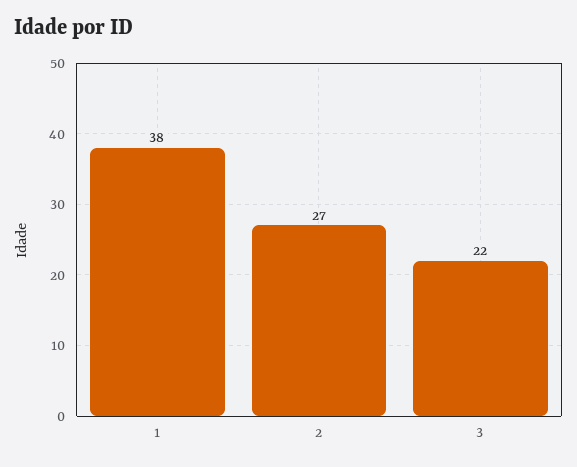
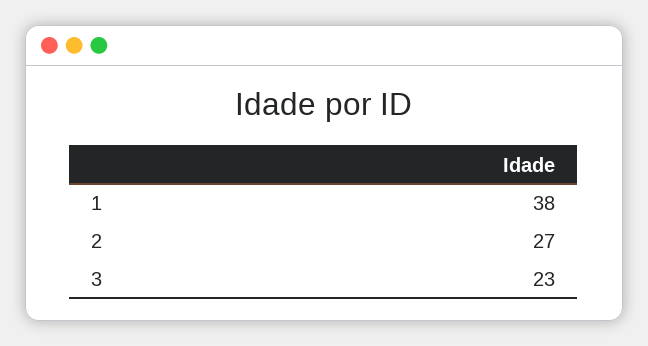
3: 22 -> 23

